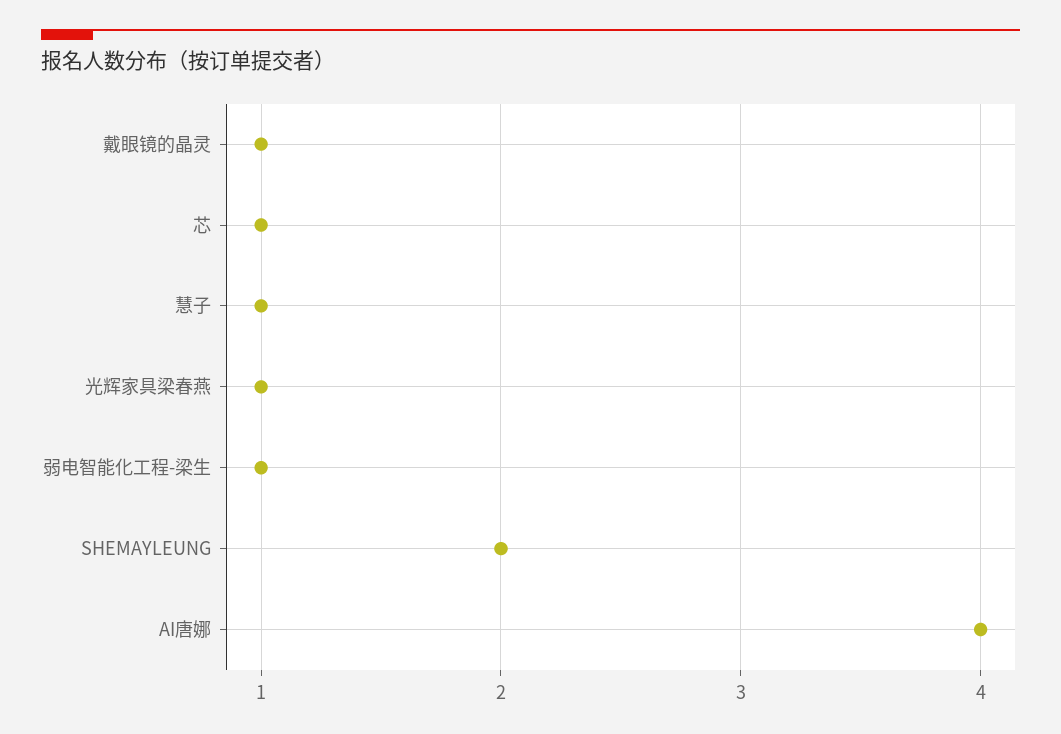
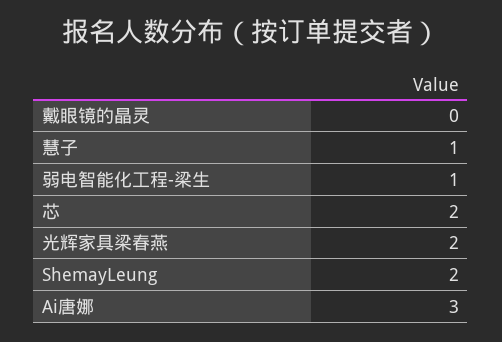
戴眼镜的晶灵: 1 -> 0
芯: 1 -> 2
光辉家具梁春燕: 1 -> 2
AI唐娜: 4 -> 3

